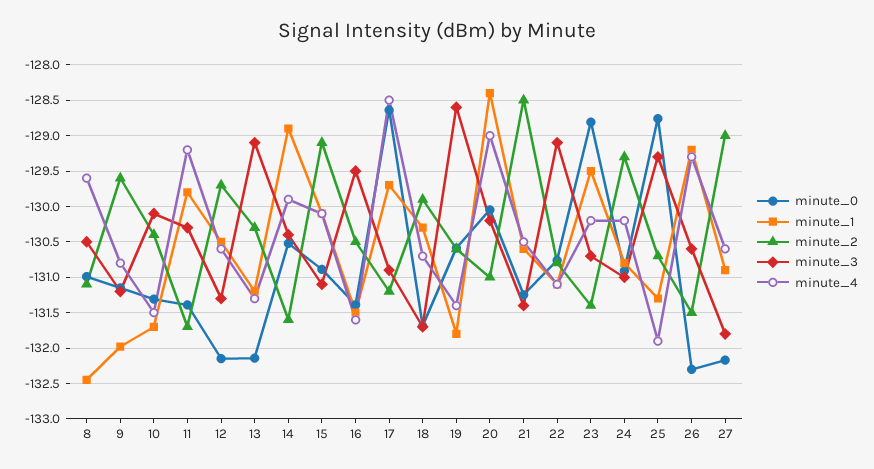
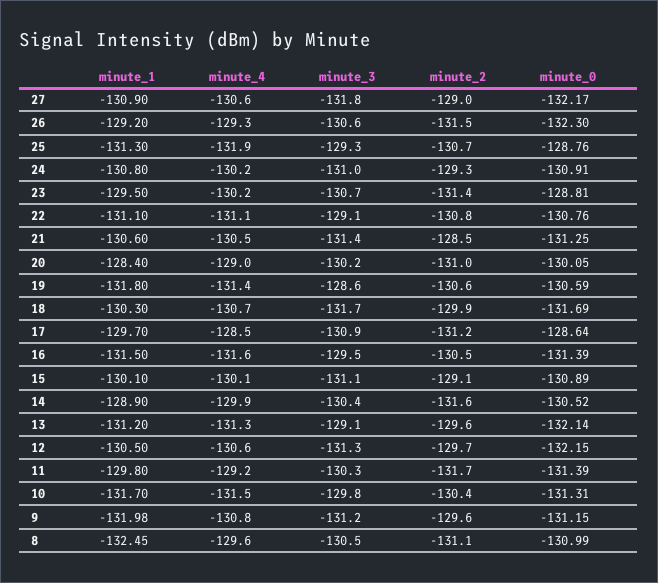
minute_3, 10: -130.1 -> -129.8
minute_2, 13: -130.3 -> -129.6

